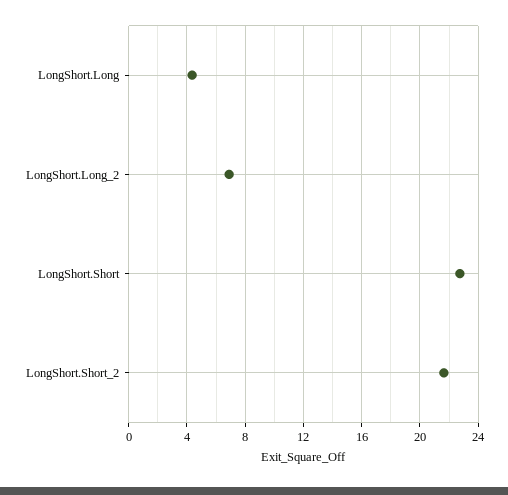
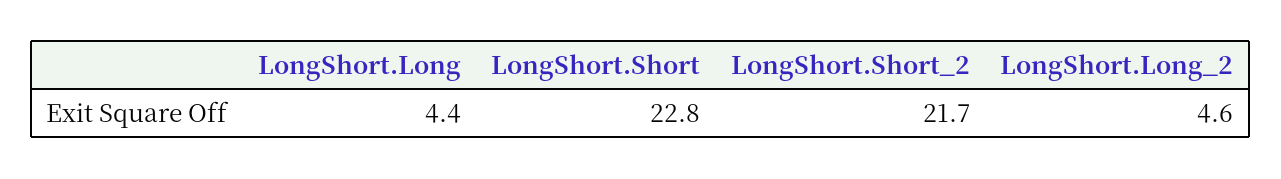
LongShort.Long_2: 7 -> 4.6

